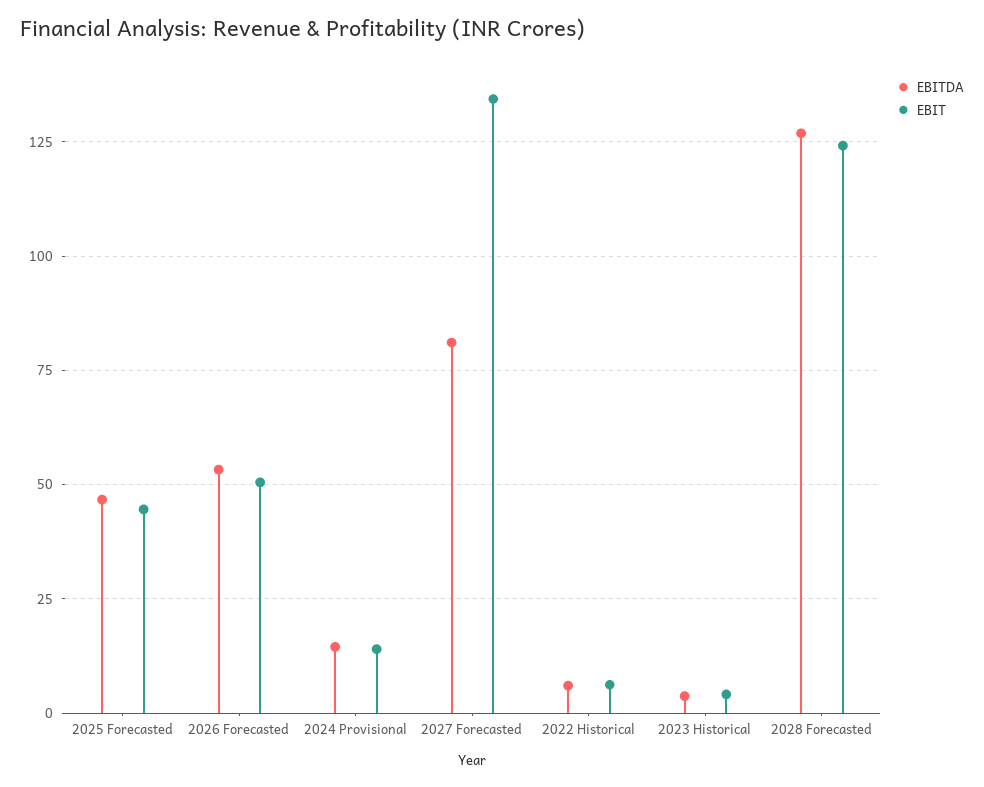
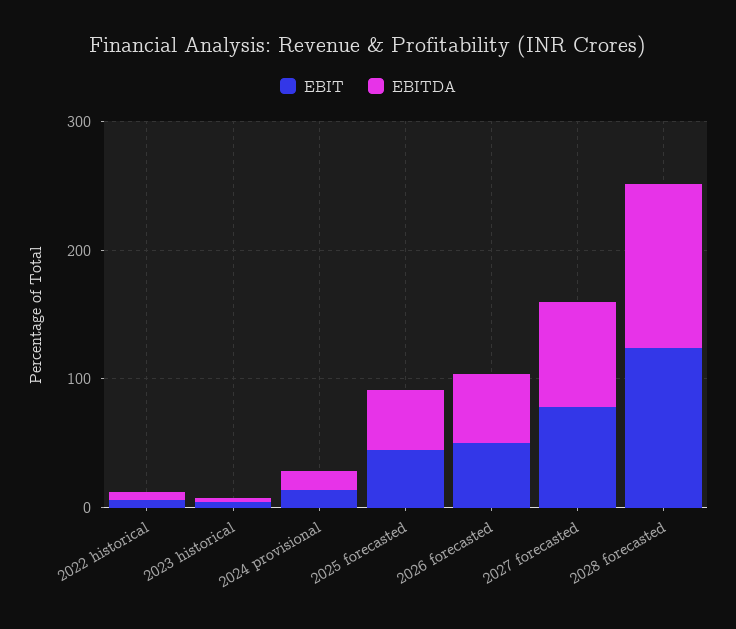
EBIT, 2027 Forecasted: 135 -> 80

